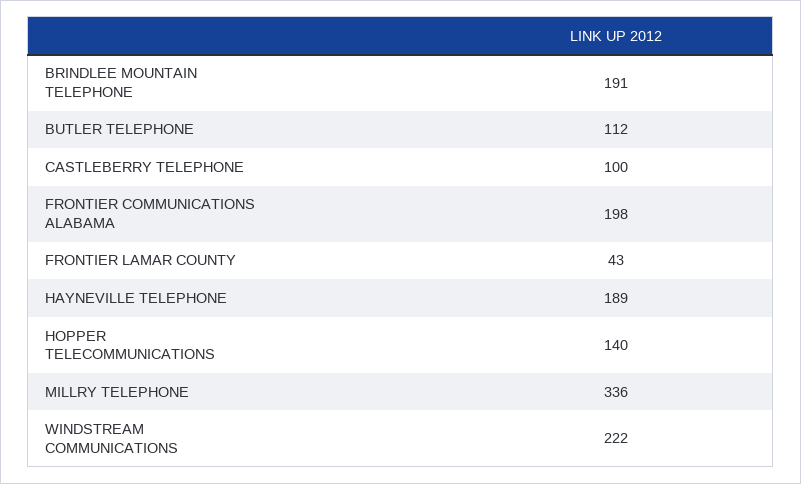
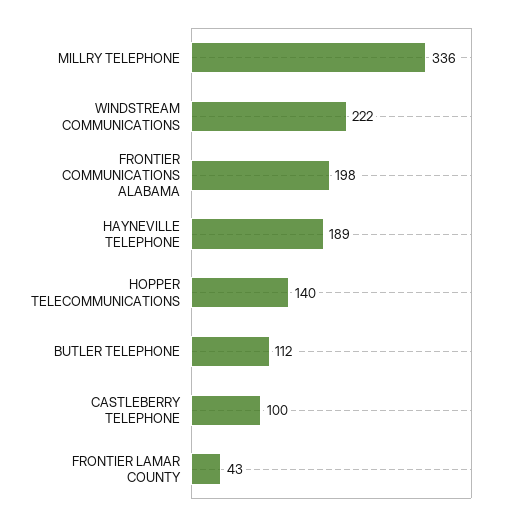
BRINDLEE MOUNTAIN TELEPHONE: 191 -> none

